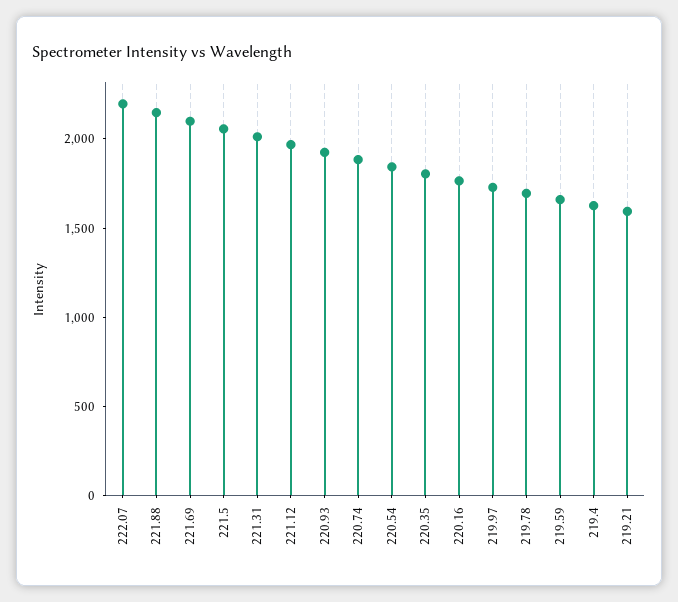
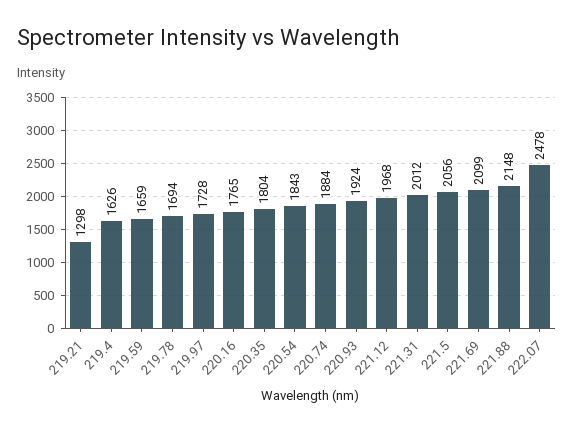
222.07: 2200 -> 2478
219.21: 1600 -> 1298

